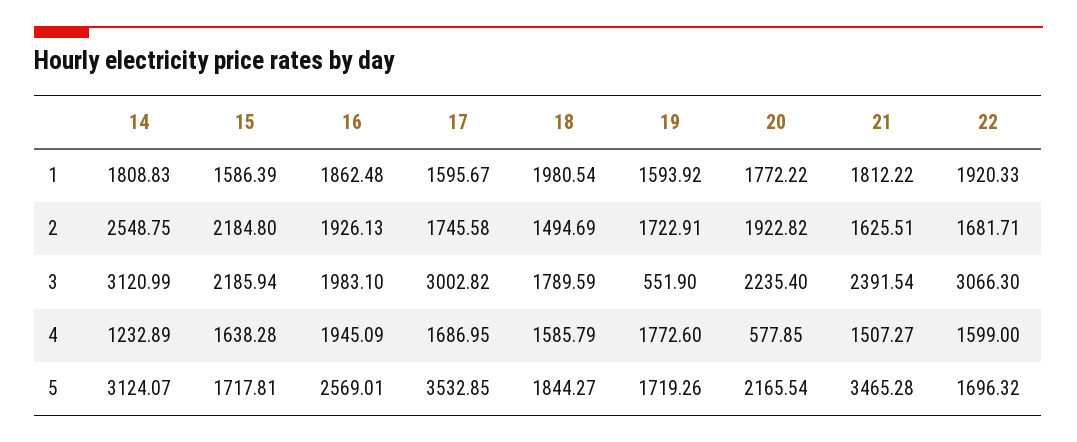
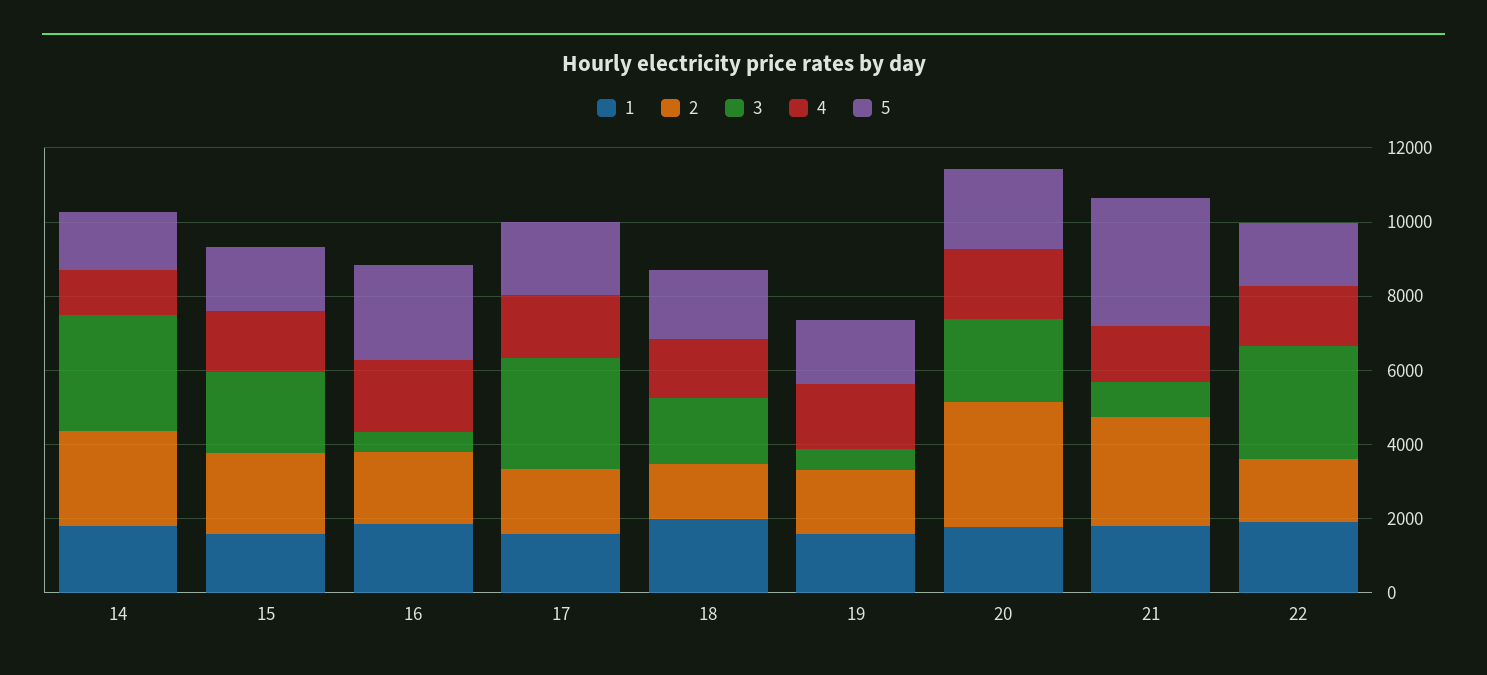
2, 20: 1922.82 -> 3500
2, 21: 1625.51 -> 3000
3, 16: 1983.1 -> 500
3, 21: 2391.54 -> 1000
4, 20: 577.85 -> 2000
5, 14: 3124.07 -> 1500
5, 17: 3532.85 -> 2000

